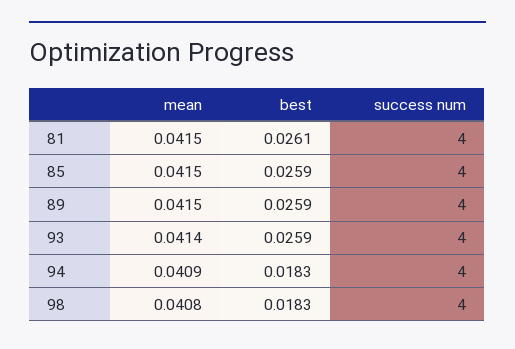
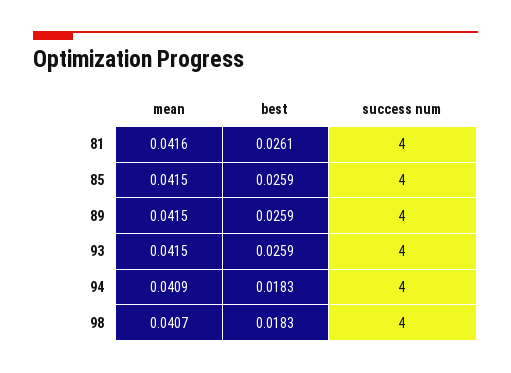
mean, 81: 0.0415 -> 0.0416
mean, 93: 0.0414 -> 0.0415
mean, 98: 0.0408 -> 0.0407

